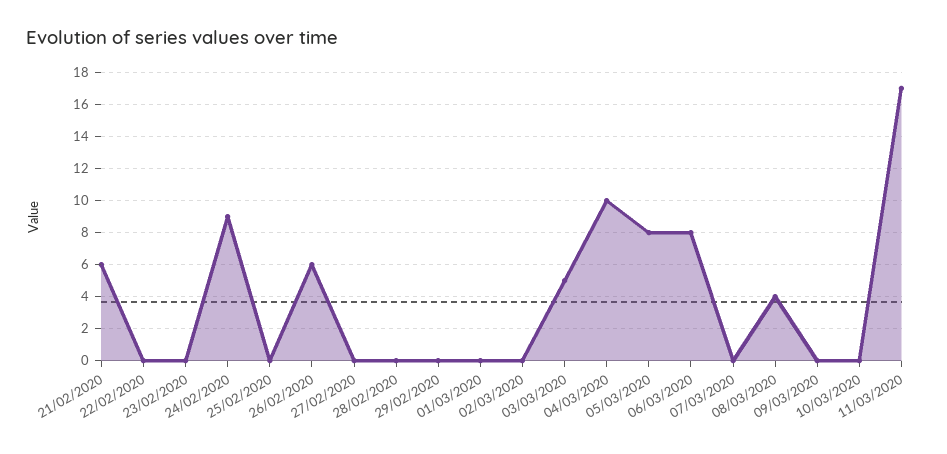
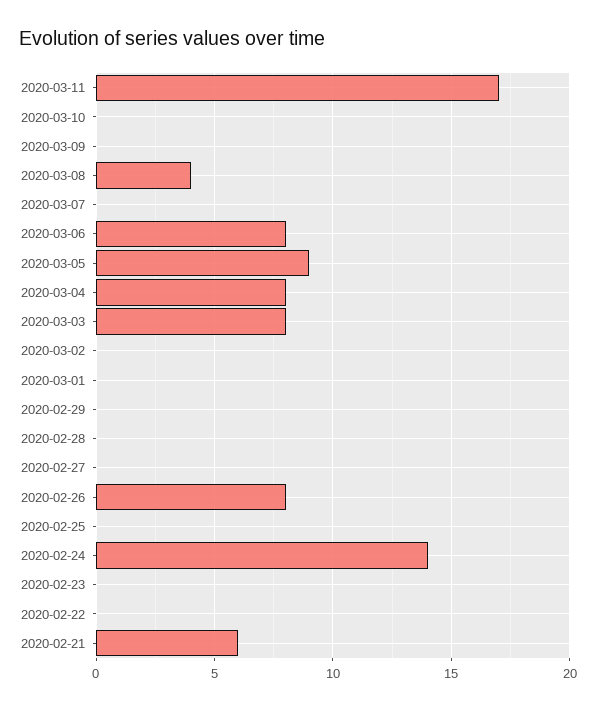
24/02/2020: 9 -> 14
26/02/2020: 6 -> 8
03/03/2020: 5 -> 8
04/03/2020: 10 -> 8
05/03/2020: 8 -> 9

